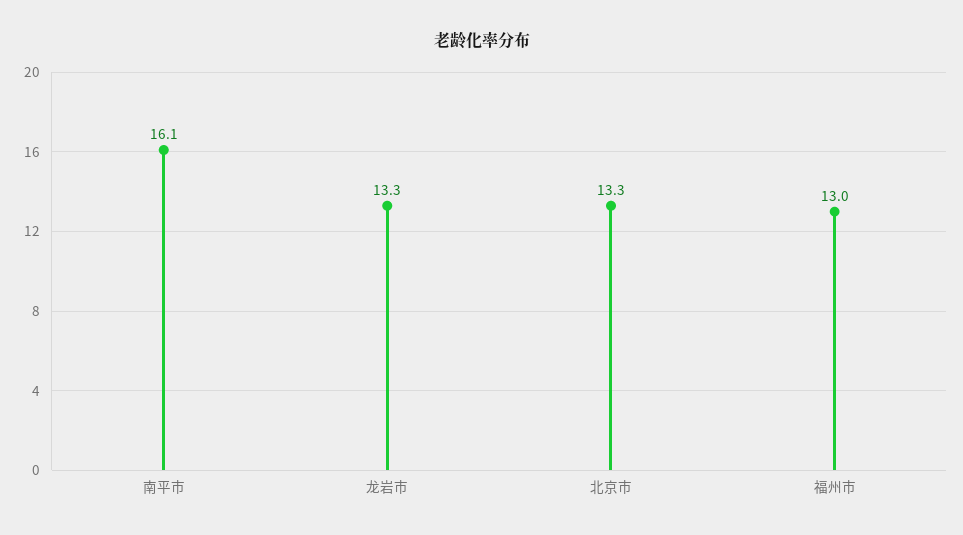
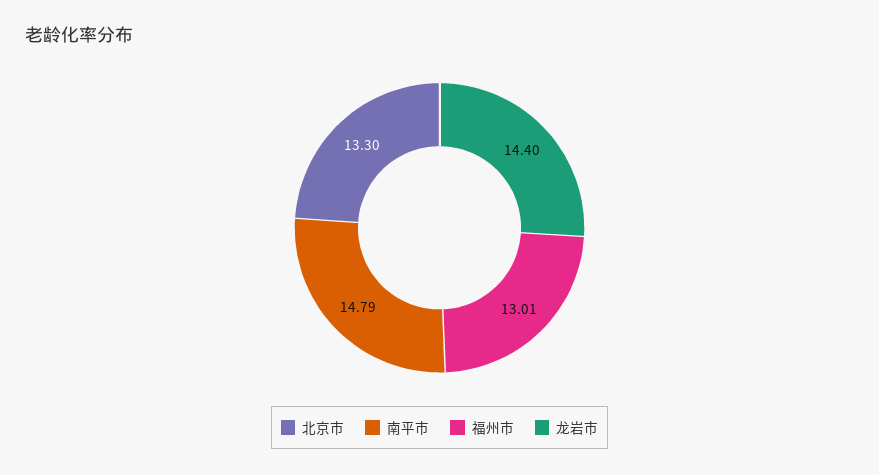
南平市: 16.1 -> 14.79
龙岩市: 13.3 -> 14.4

